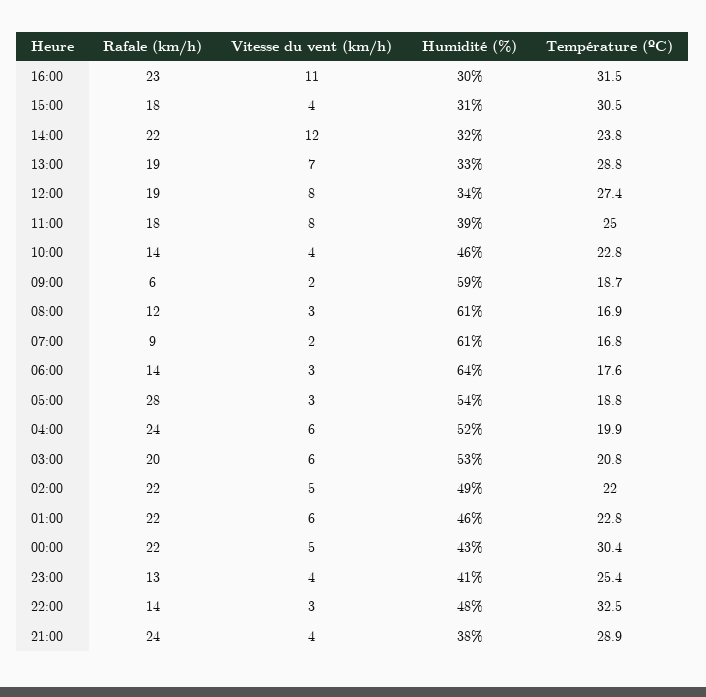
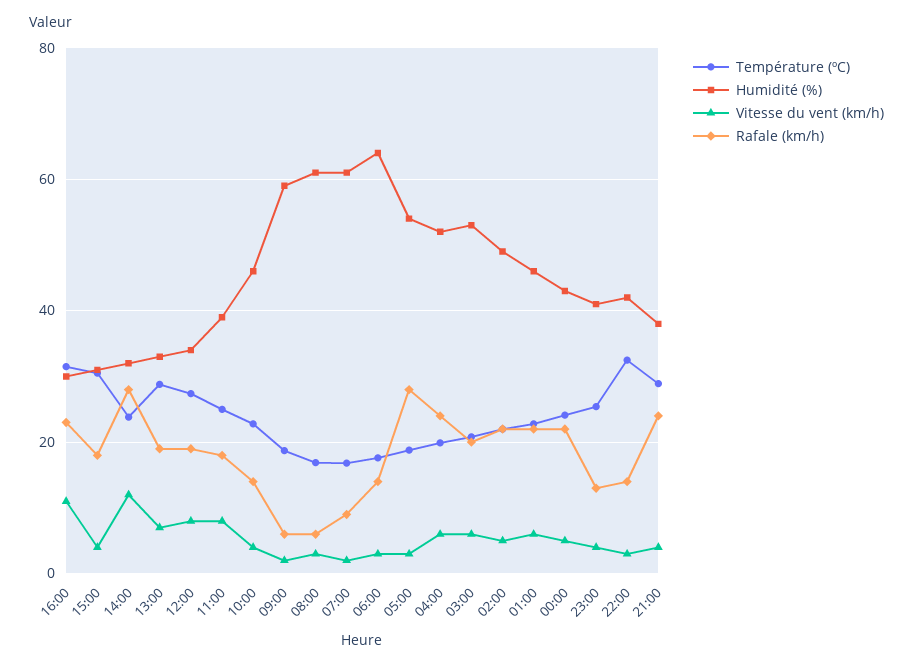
Rafale (km/h), 14:00: 22 -> 28
Rafale (km/h), 08:00: 12 -> 6
Température (ºC), 00:00: 30.4 -> 24
Humidité (%), 22:00: 48 -> 42

